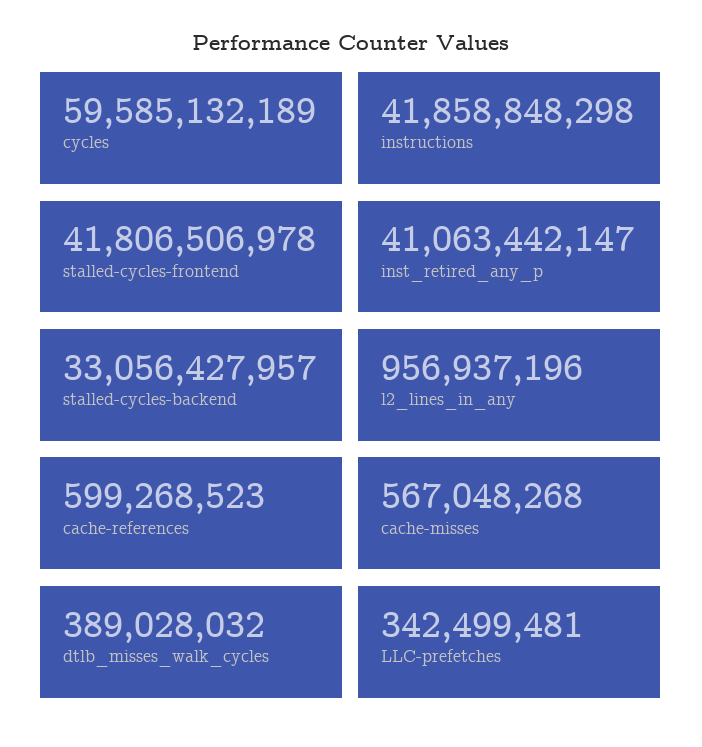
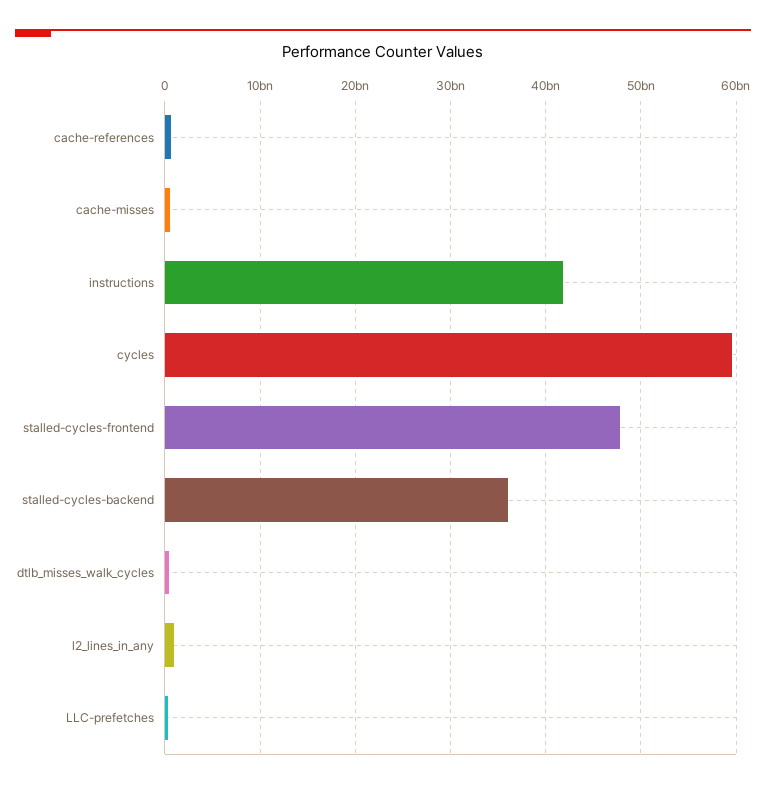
stalled-cycles-frontend: 41806506978 -> 48000000000
inst_retired_any_p: 41063442147 -> none
stalled-cycles-backend: 33056427957 -> 36000000000

